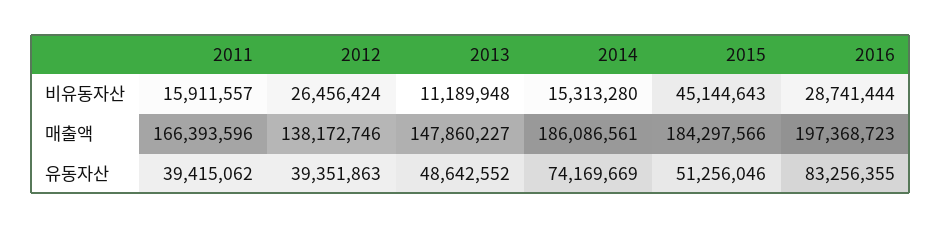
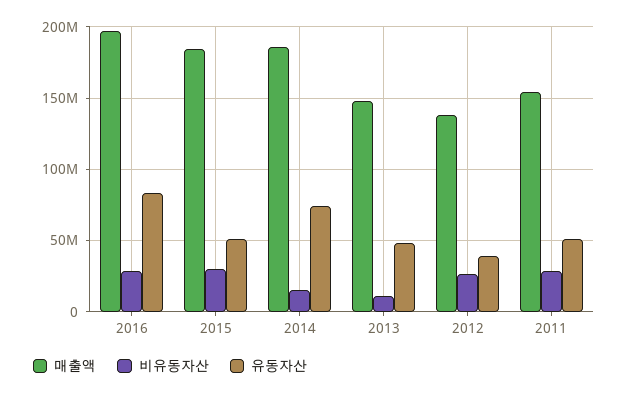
비유동자산, 2011: 15911557 -> 30000000
비유동자산, 2015: 45144643 -> 30000000
매출액, 2011: 166393596 -> 155000000
유동자산, 2011: 39415062 -> 50000000

